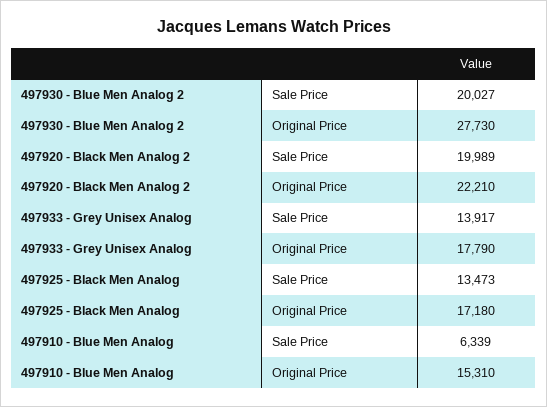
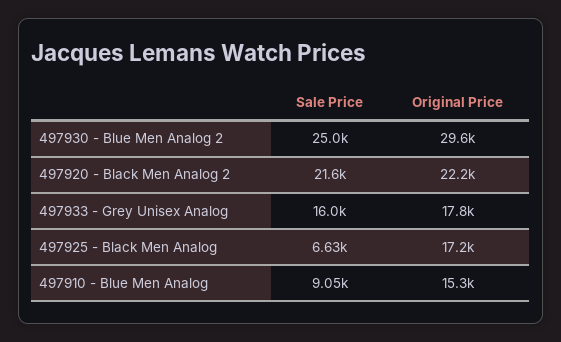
497930 - Blue Men Analog 2, Sale Price: 20027 -> 25000
497930 - Blue Men Analog 2, Original Price: 27730 -> 29600
497920 - Black Men Analog 2, Sale Price: 19989 -> 21600
497933 - Grey Unisex Analog, Sale Price: 13917 -> 16000
497925 - Black Men Analog, Sale Price: 13473 -> 6630
497910 - Blue Men Analog, Sale Price: 6339 -> 9050

